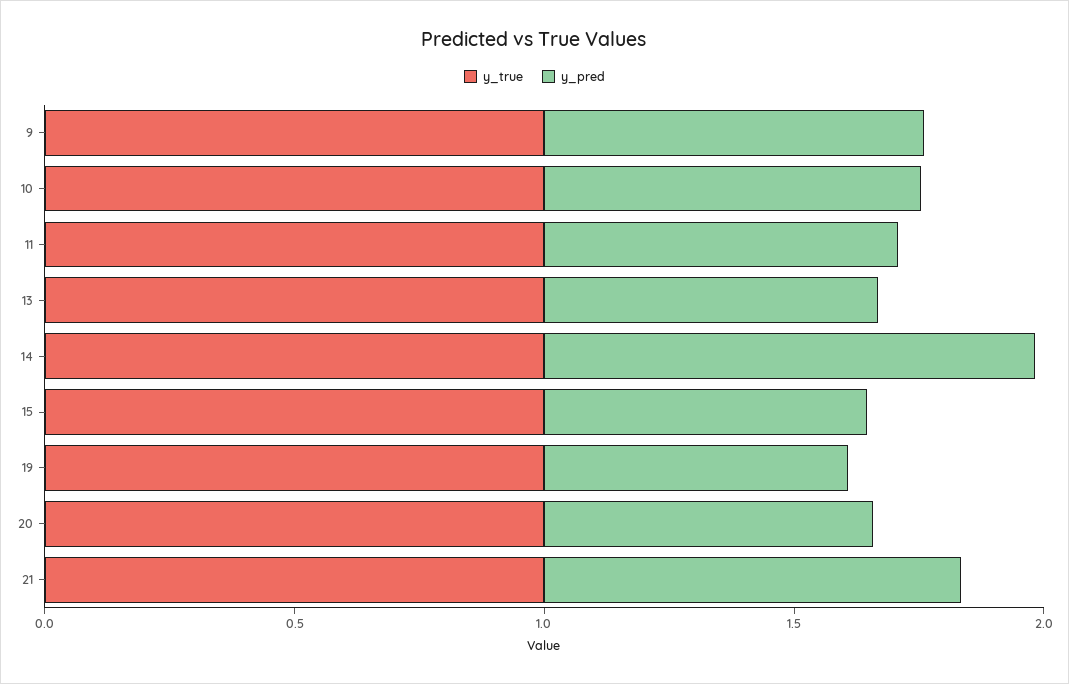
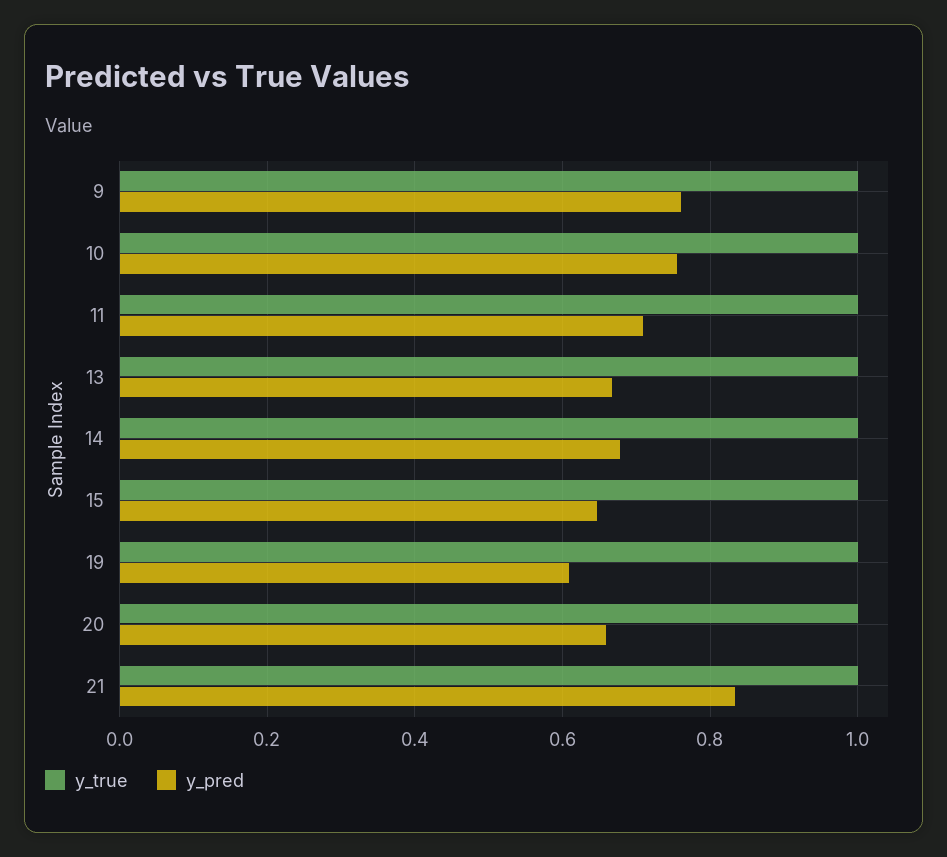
y_pred, 14: 1 -> 0.68

